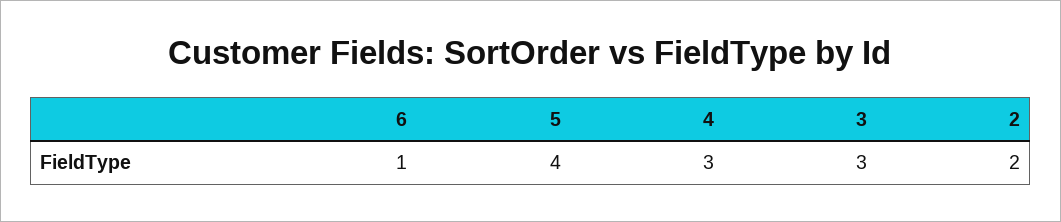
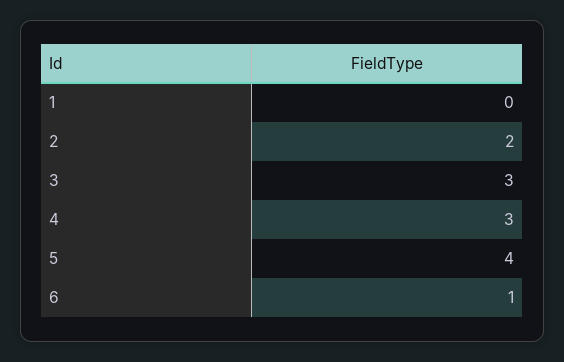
1: none -> 0

